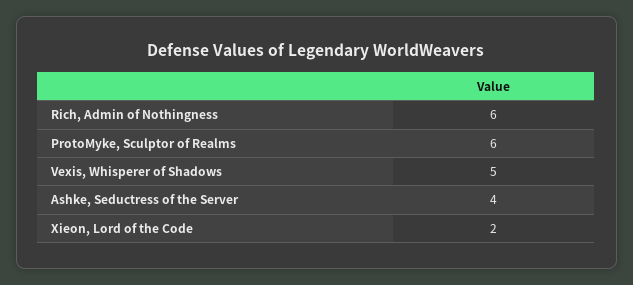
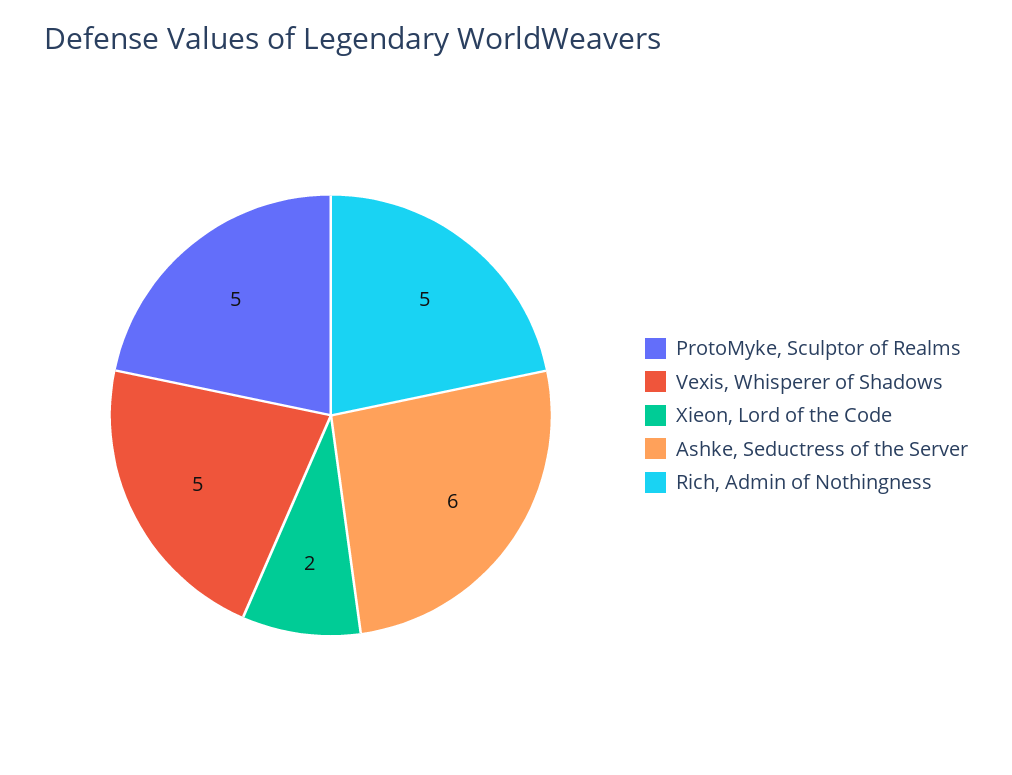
Rich, Admin of Nothingness: 6 -> 5
ProtoMyke, Sculptor of Realms: 6 -> 5
Ashke, Seductress of the Server: 4 -> 6

